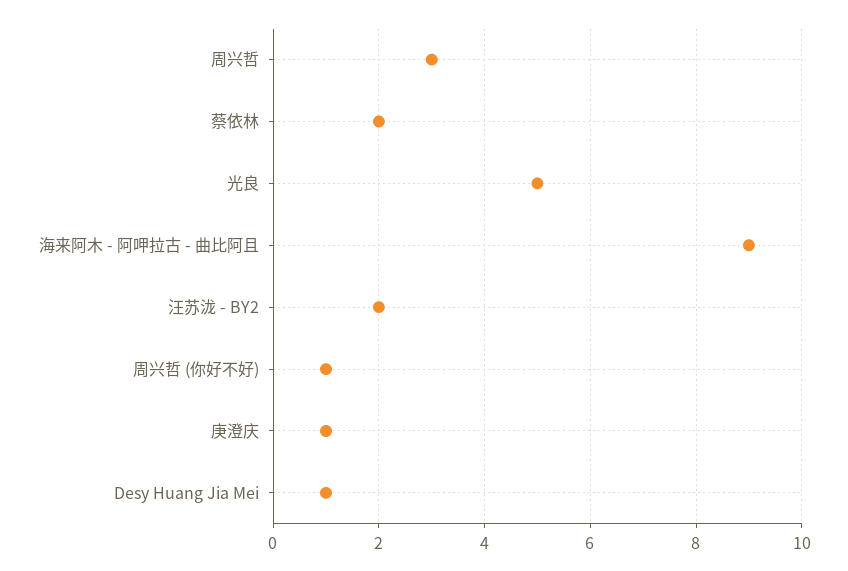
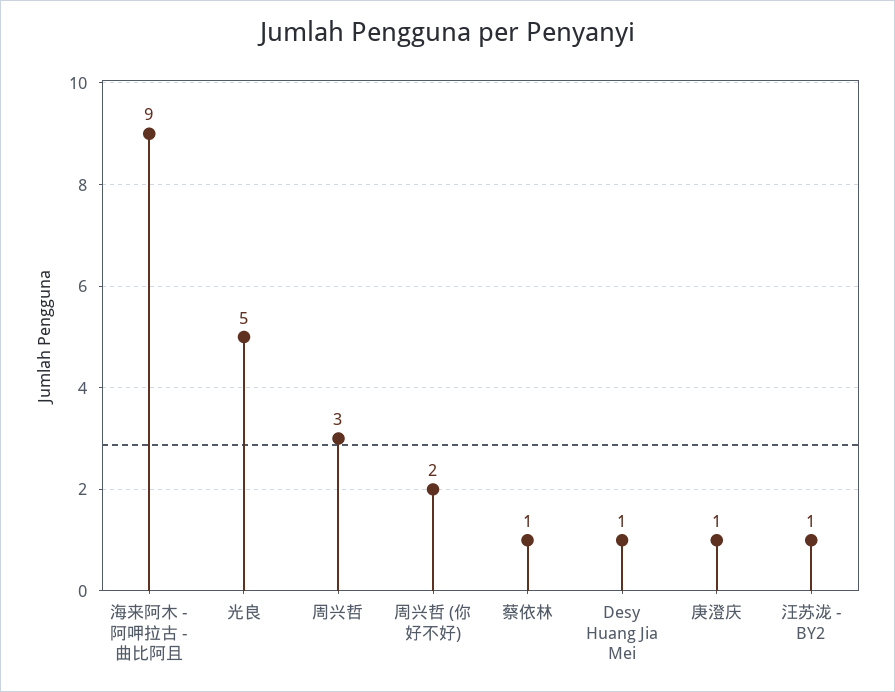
蔡依林: 2 -> 1
汪苏泷 - BY2: 2 -> 1
周兴哲 (你好不好): 1 -> 2

